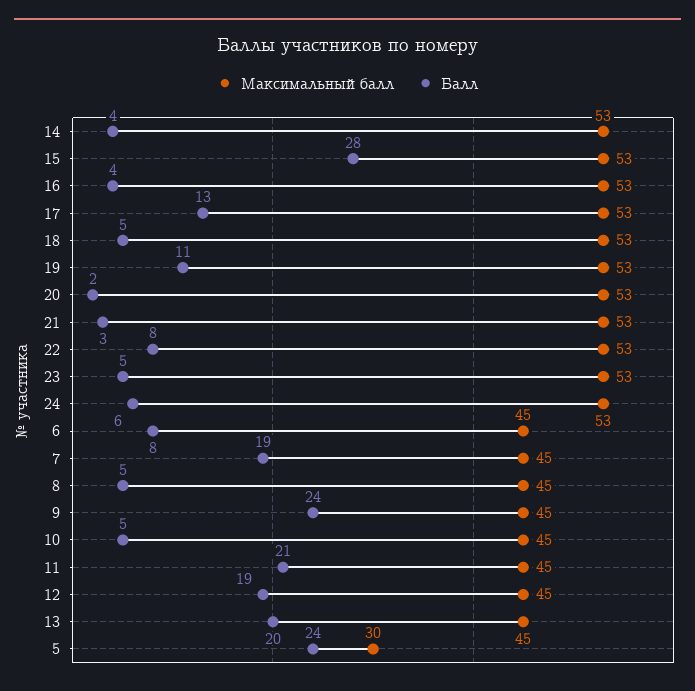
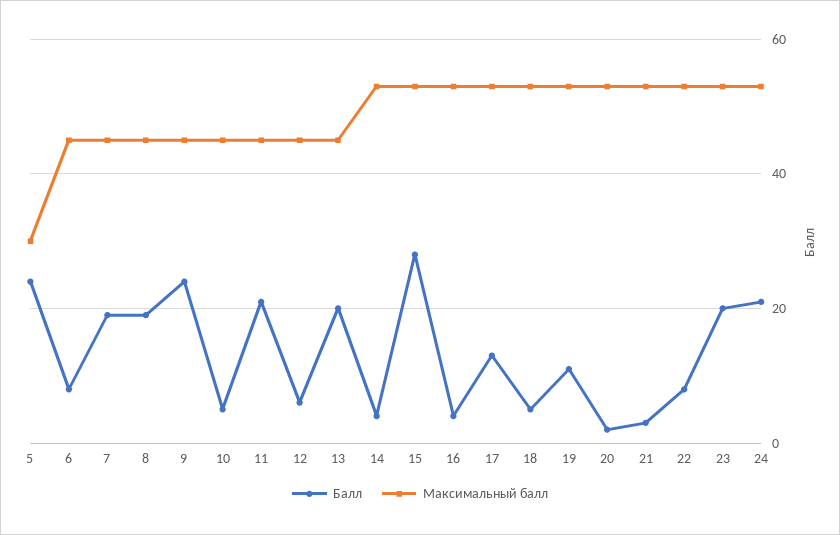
Балл, 23: 5 -> 20
Балл, 24: 6 -> 20
Балл, 8: 5 -> 20
Балл, 12: 19 -> 5

